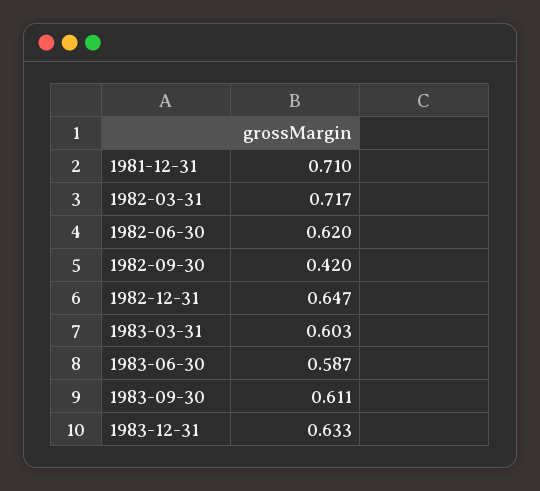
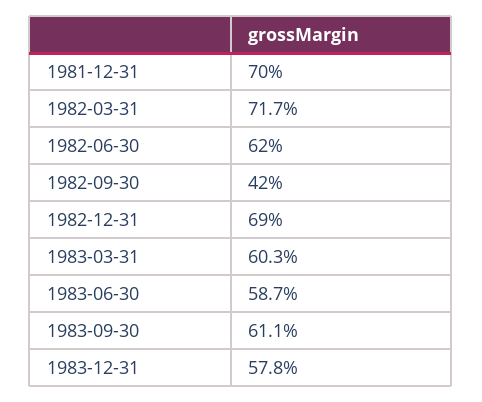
1981-12-31: 0.71 -> 0.7
1982-12-31: 0.647 -> 0.69
1983-12-31: 0.633 -> 0.578

